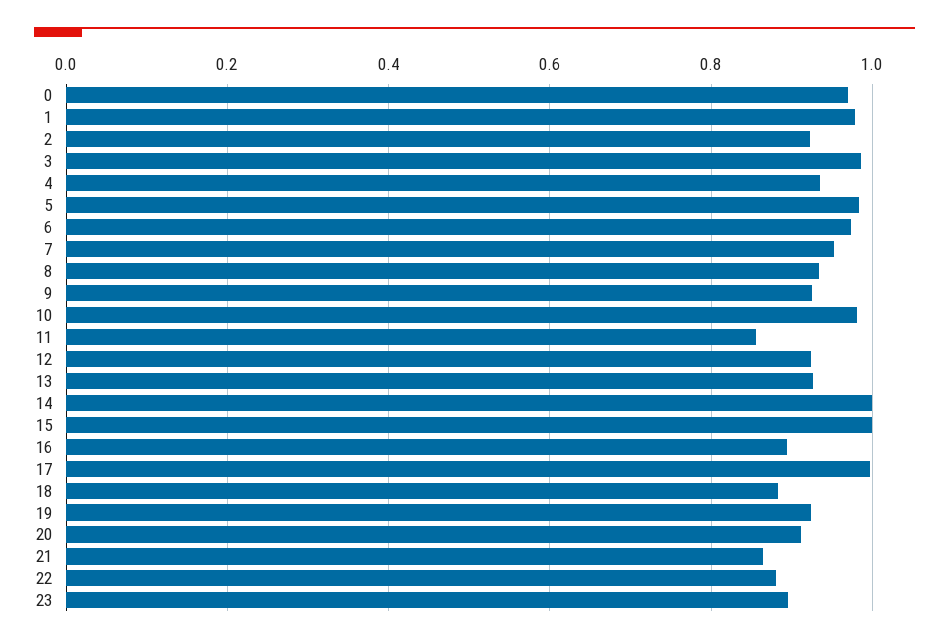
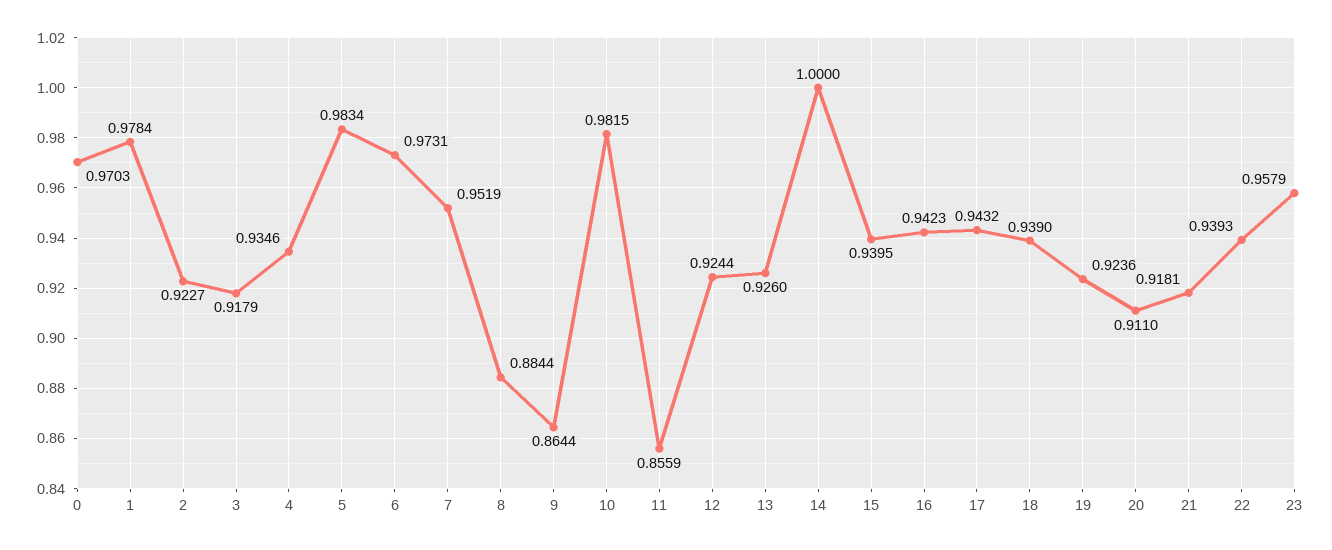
3: 0.98 -> 0.9179
8: 0.94 -> 0.8844
9: 0.92 -> 0.8644
15: 1 -> 0.9395
16: 0.9 -> 0.9423
17: 1 -> 0.9432
18: 0.88 -> 0.939
21: 0.86 -> 0.9181
22: 0.88 -> 0.9393
23: 0.9 -> 0.9579

